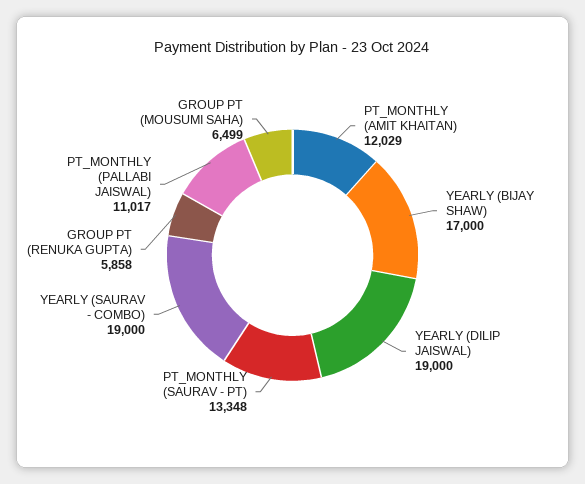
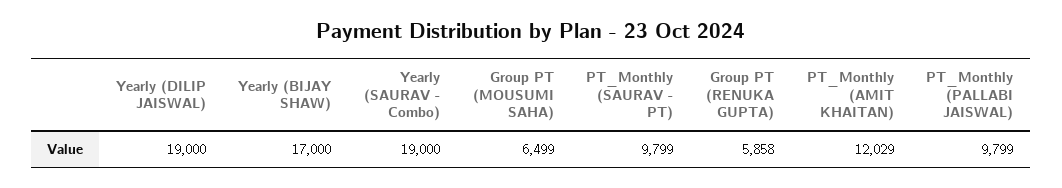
PT_MONTHLY (SAURAV - PT): 13348 -> 9799
PT_MONTHLY (PALLABI JAISWAL): 11017 -> 9799

